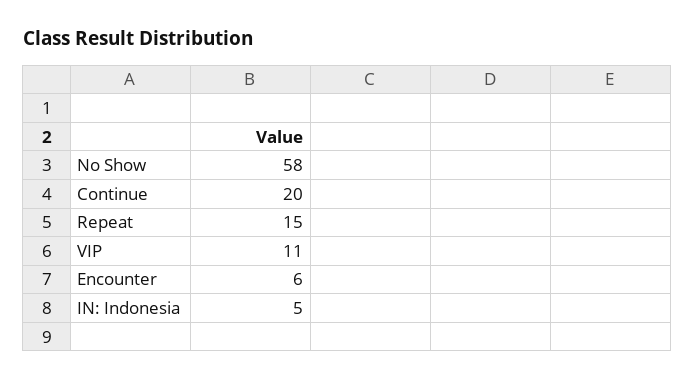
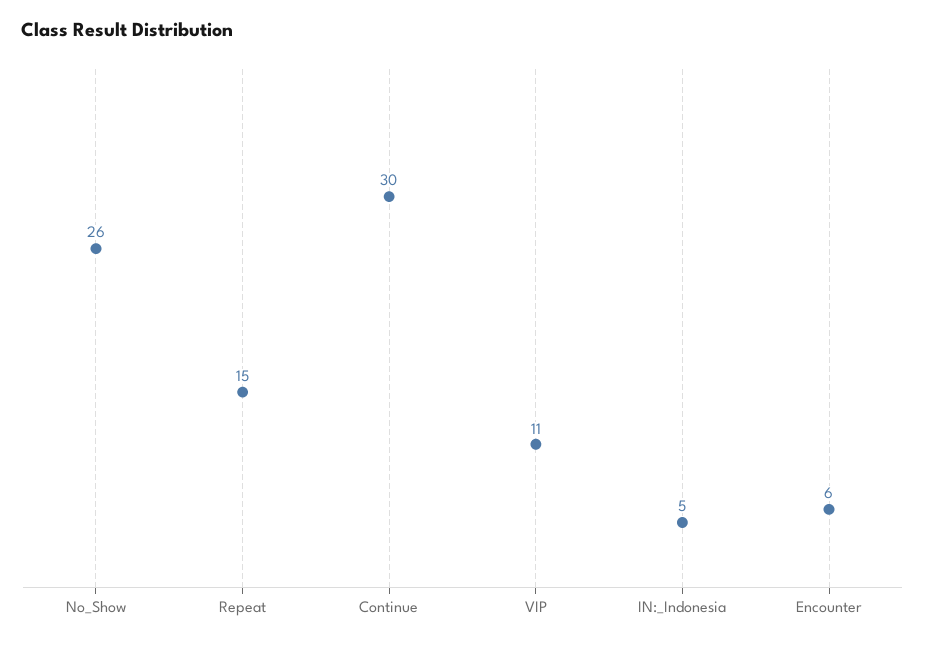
No Show: 58 -> 26
Continue: 20 -> 30

